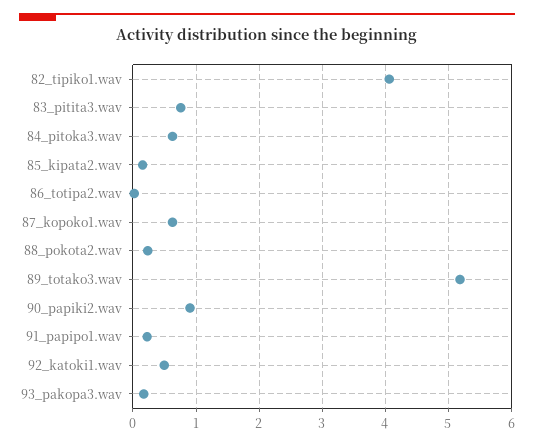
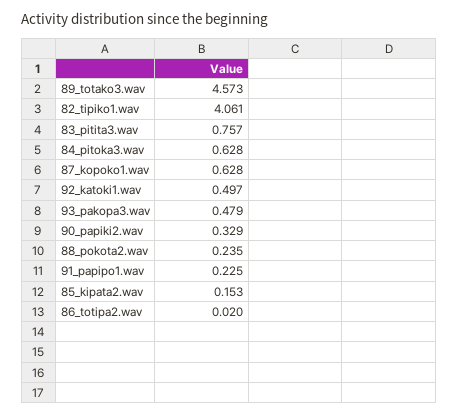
89_totako3.wav: 5.2 -> 4.573
90_papiki2.wav: 0.9 -> 0.329
93_pakopa3.wav: 0.2 -> 0.479

